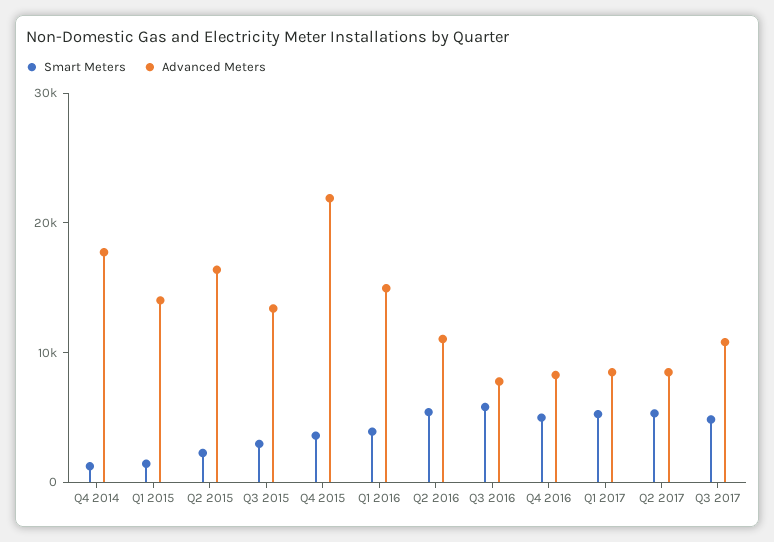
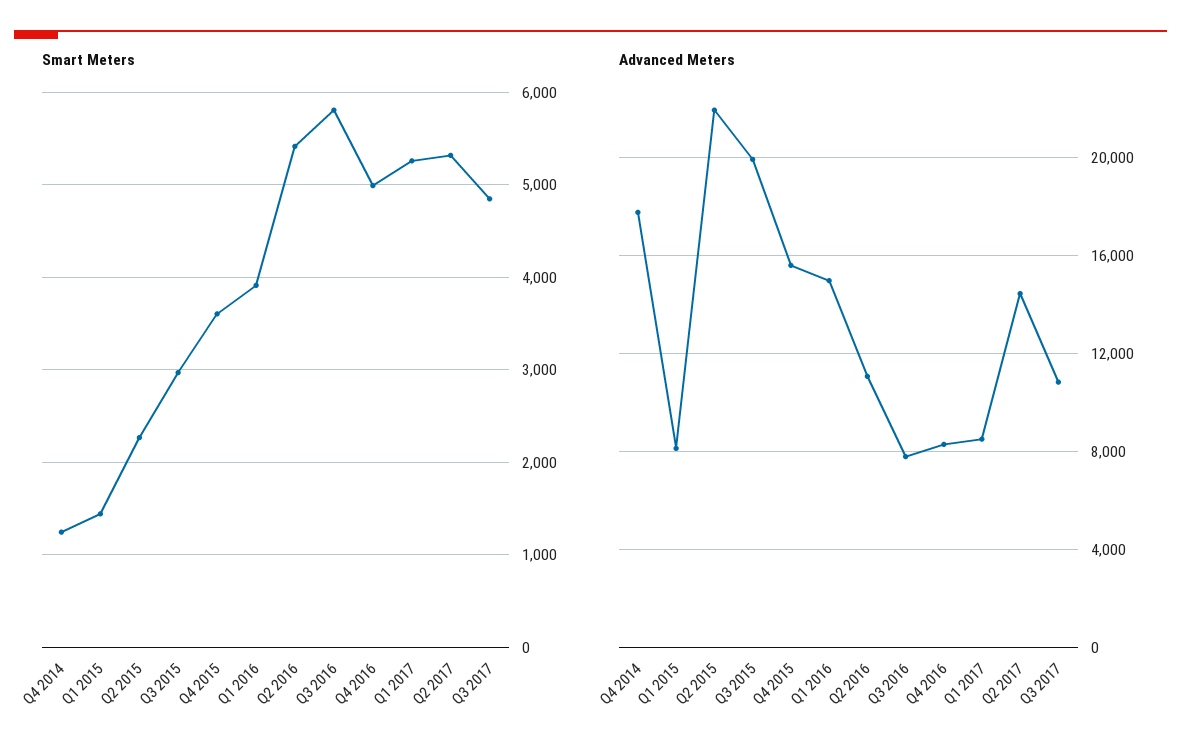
Advanced Meters, Q1 2015: 14000 -> 8000
Advanced Meters, Q2 2015: 16000 -> 22000
Advanced Meters, Q3 2015: 14000 -> 20000
Advanced Meters, Q4 2015: 22000 -> 15500
Advanced Meters, Q2 2017: 8000 -> 14500

